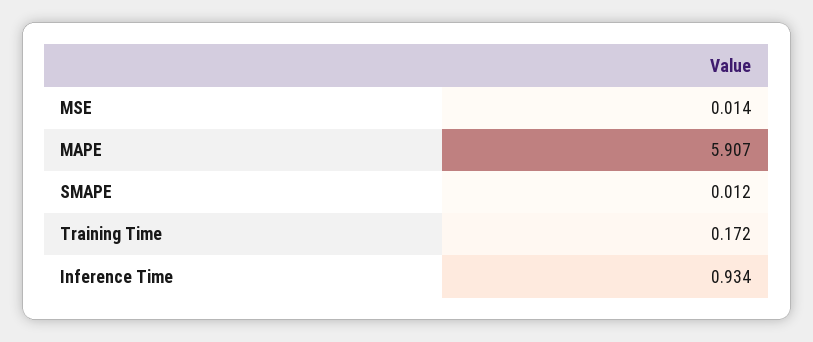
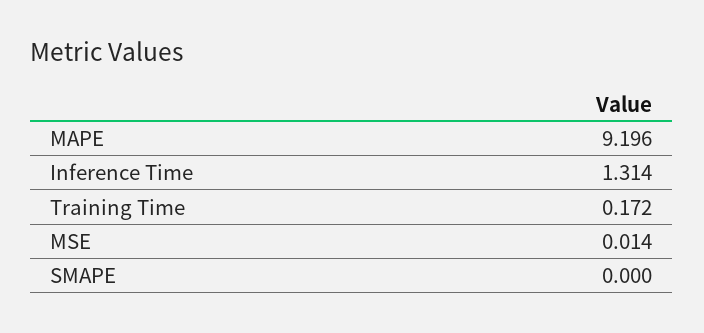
MAPE: 5.907 -> 9.196
SMAPE: 0.012 -> 0
Inference Time: 0.934 -> 1.314

